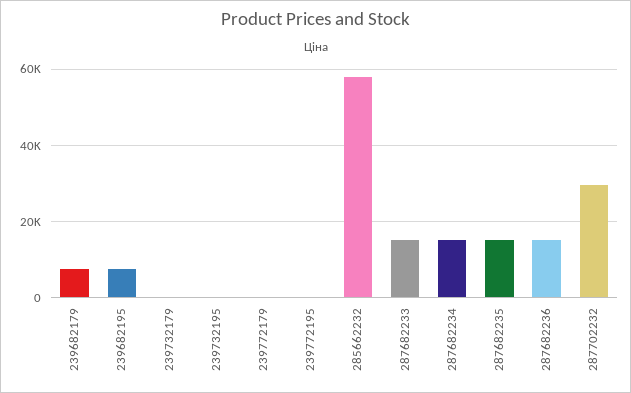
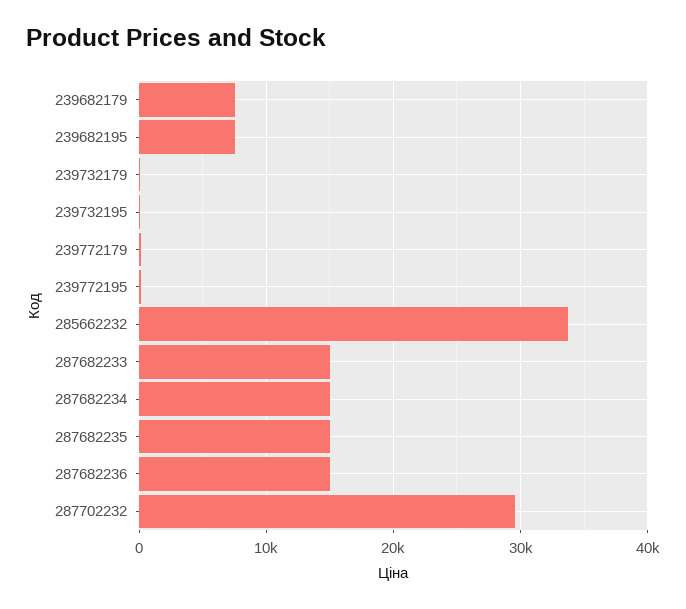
285662232: 58000 -> 34000

